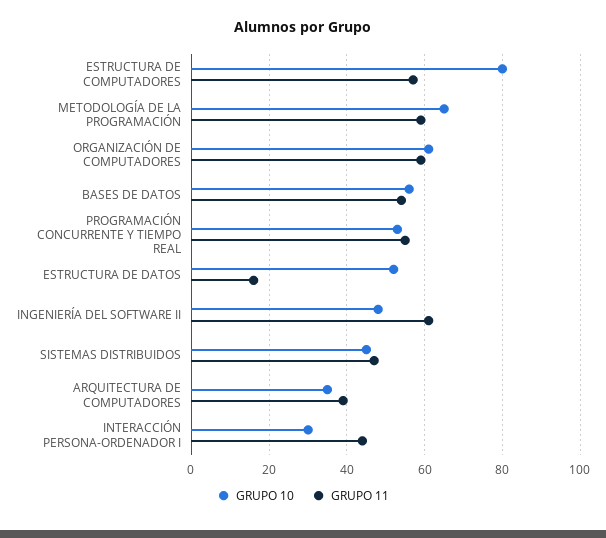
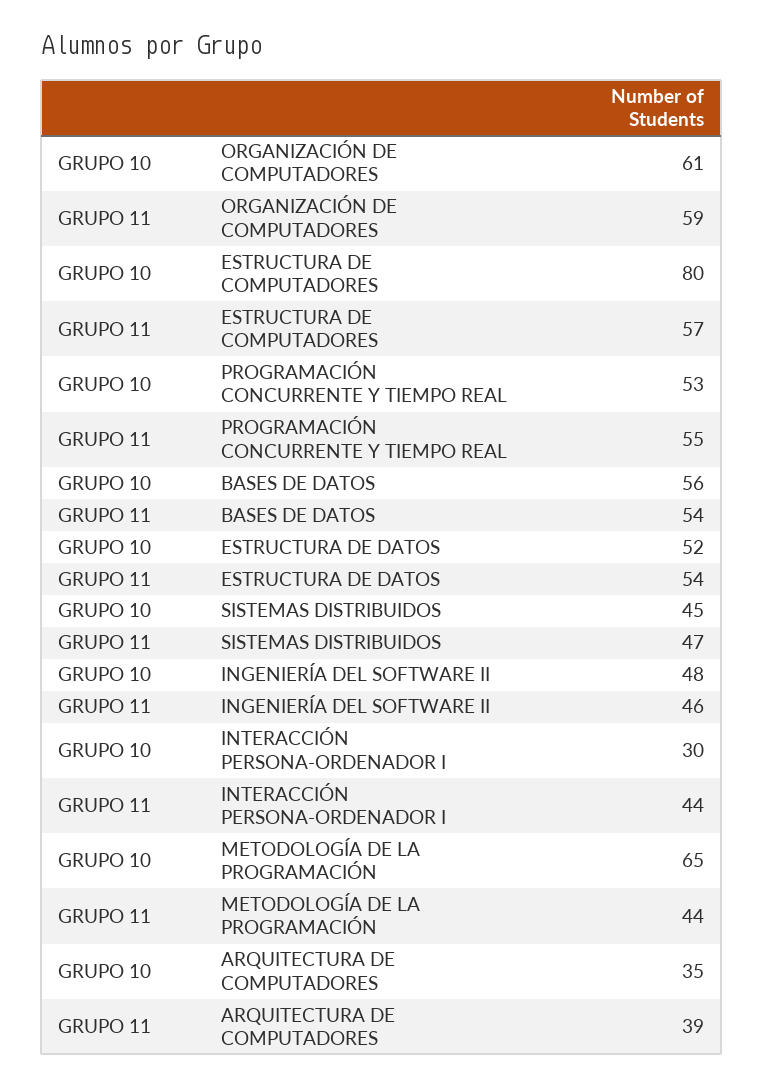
GRUPO 11, METODOLOGÍA DE LA PROGRAMACIÓN: 60 -> 44
GRUPO 11, ESTRUCTURA DE DATOS: 15 -> 54
GRUPO 11, INGENIERÍA DEL SOFTWARE II: 60 -> 46

